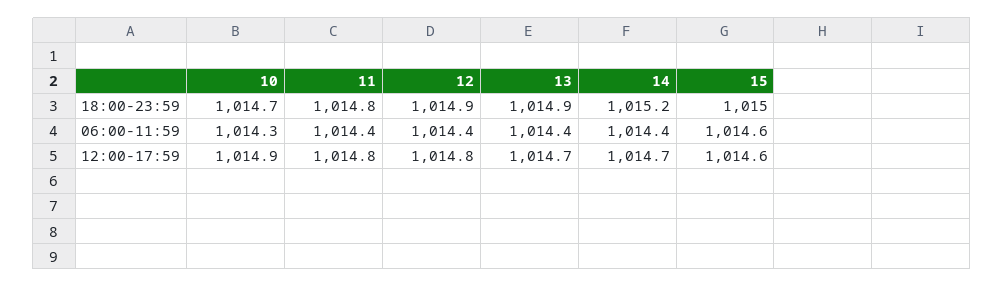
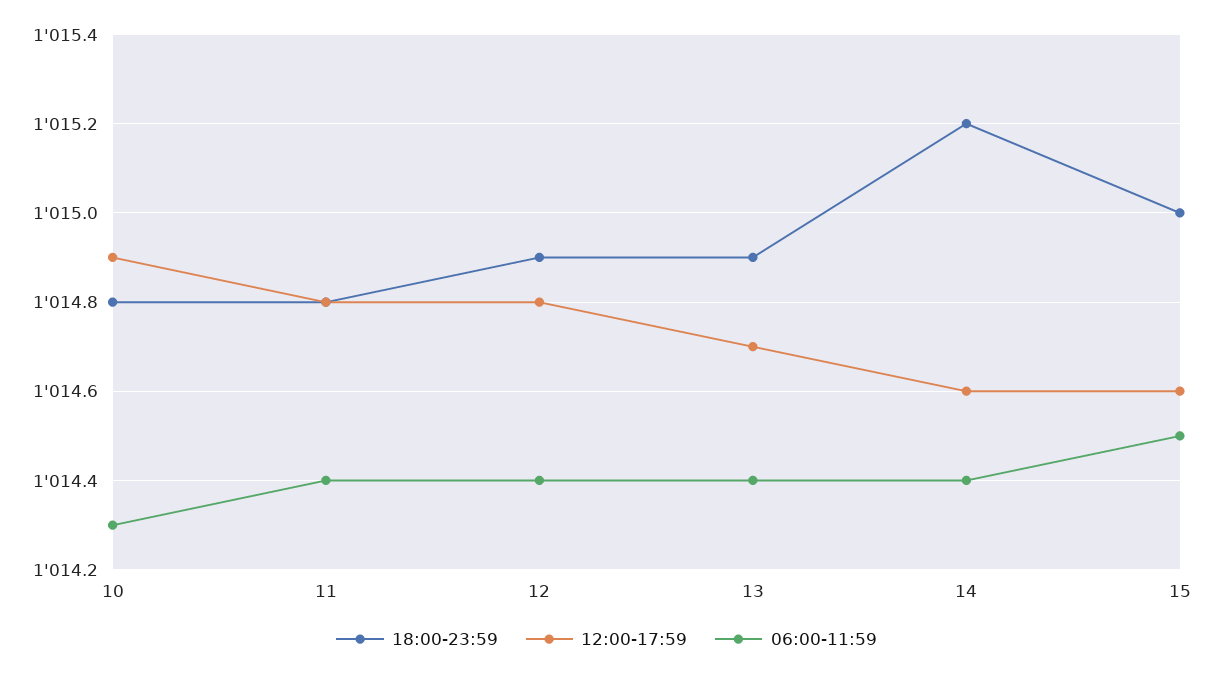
18:00-23:59, 10: 1014.7 -> 1014.8
06:00-11:59, 15: 1014.6 -> 1014.5
12:00-17:59, 14: 1014.7 -> 1014.6

